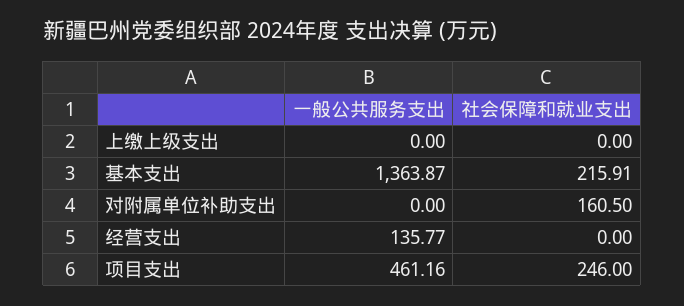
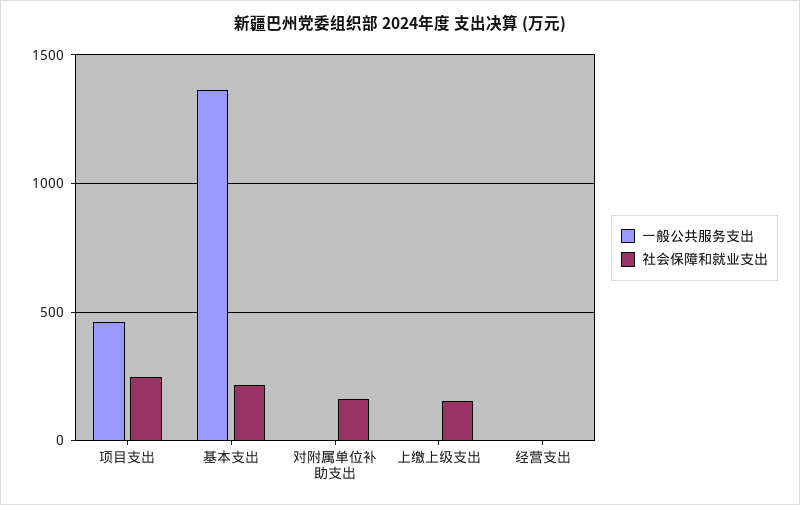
社会保障和就业支出, 上缴上级支出: 0 -> 150
一般公共服务支出, 经营支出: 135.77 -> 0

